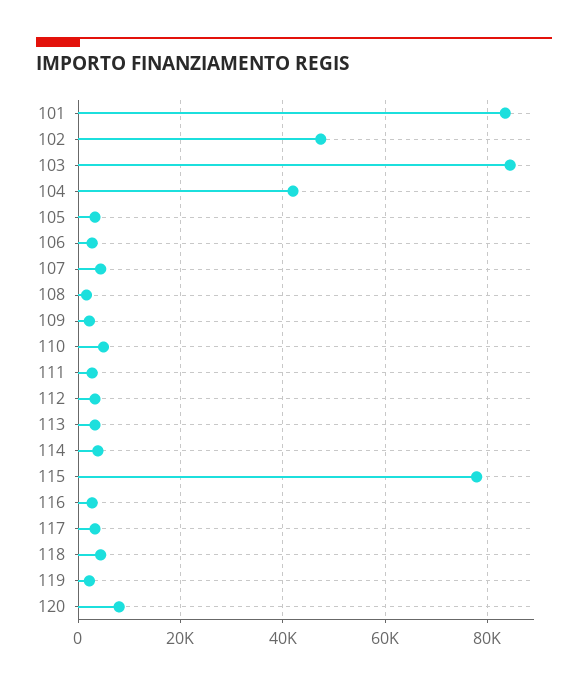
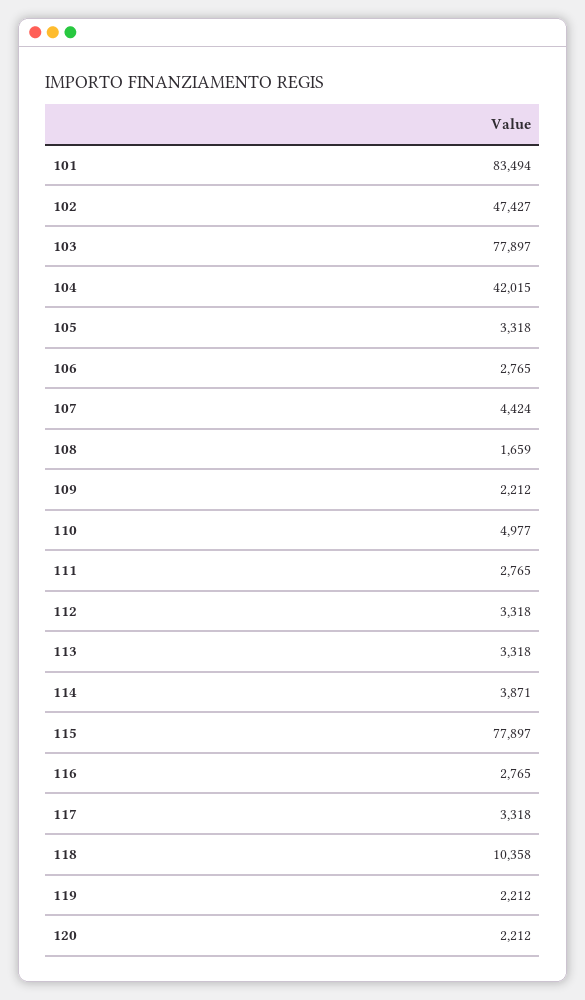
103: 84000 -> 77897
118: 4000 -> 10358
120: 8000 -> 2212

